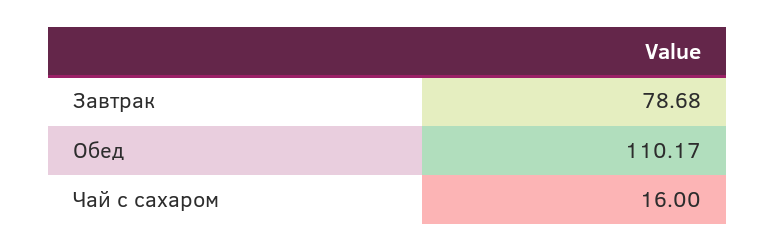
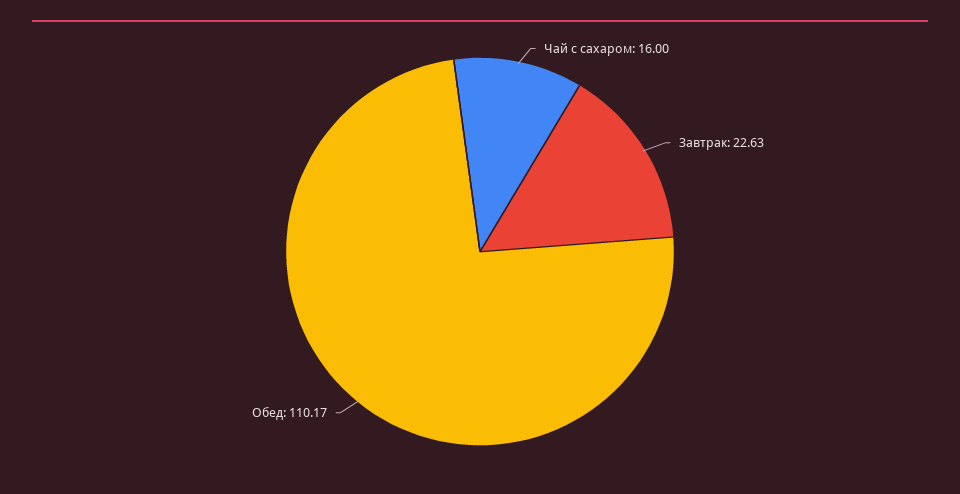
Завтрак: 78.68 -> 22.63

